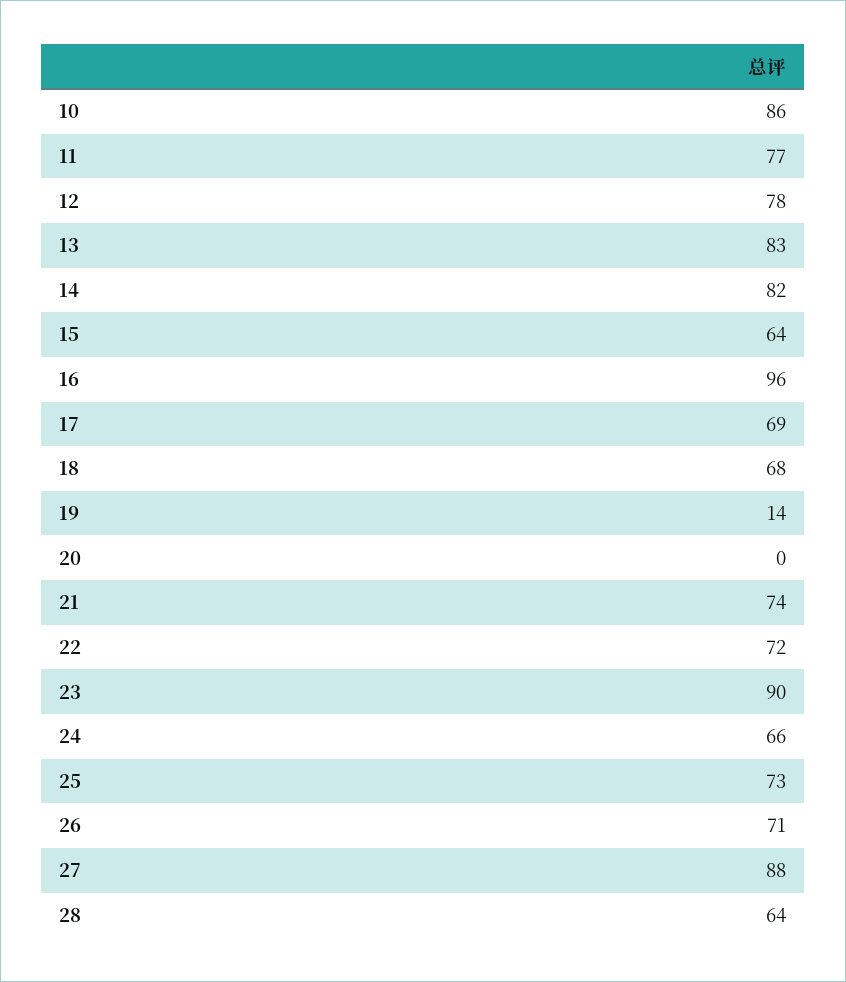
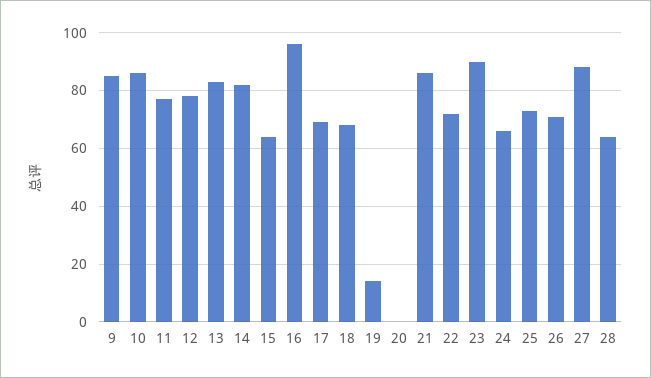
21: 74 -> 85
9: none -> 85

